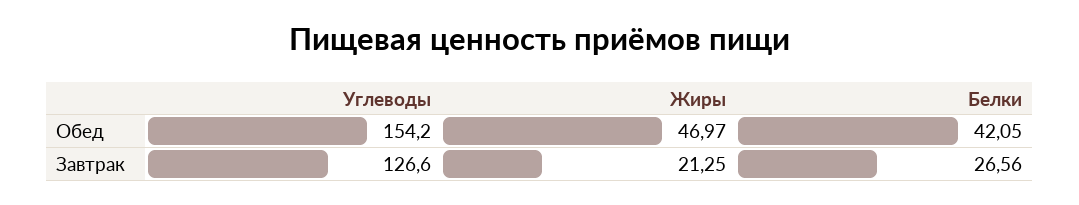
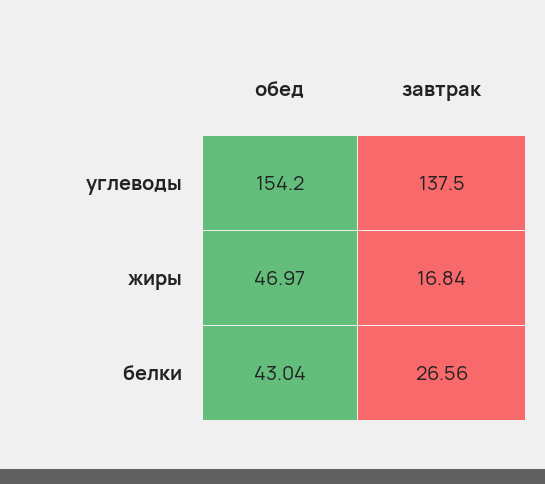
Белки, Обед: 42.05 -> 43.04
Углеводы, Завтрак: 126.6 -> 137.5
Жиры, Завтрак: 21.25 -> 16.84

